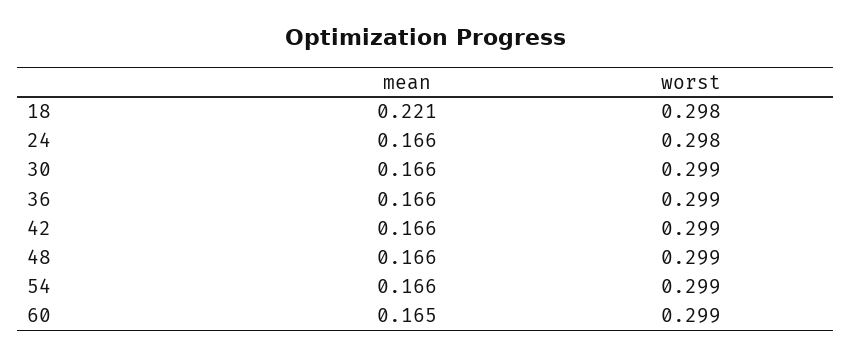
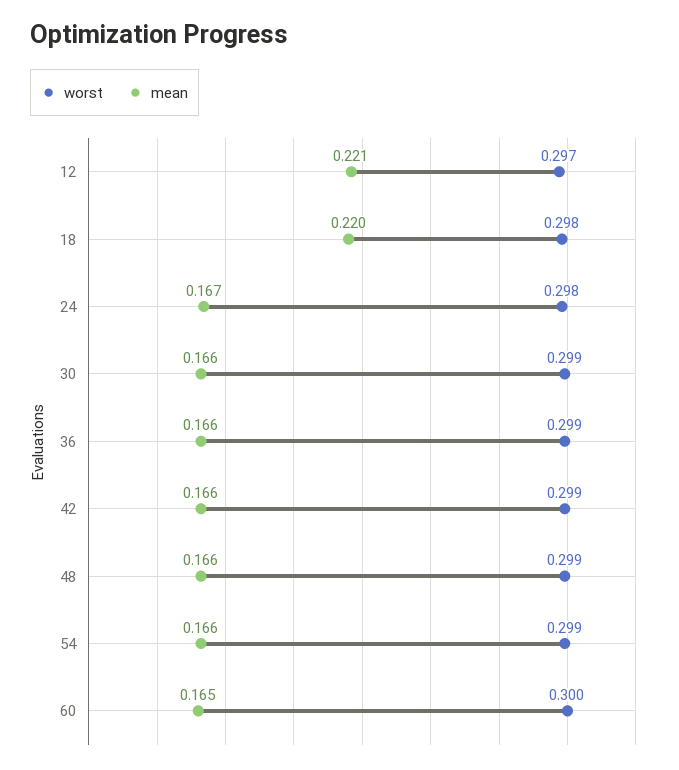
mean, 18: 0.221 -> 0.22
mean, 24: 0.166 -> 0.167
worst, 60: 0.299 -> 0.3
worst, 12: none -> 0.297
mean, 12: none -> 0.221

